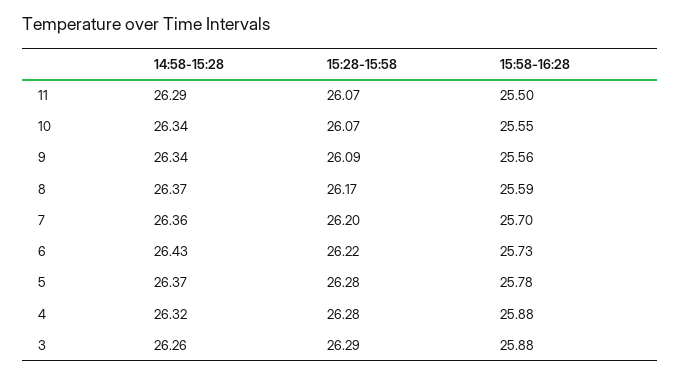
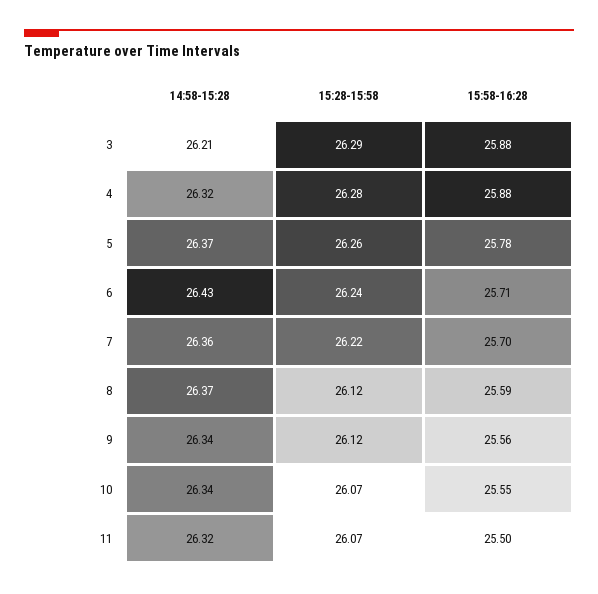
14:58-15:28, 11: 26.29 -> 26.32
15:28-15:58, 9: 26.09 -> 26.12
15:28-15:58, 8: 26.17 -> 26.12
15:28-15:58, 7: 26.2 -> 26.22
15:28-15:58, 6: 26.22 -> 26.24
15:58-16:28, 6: 25.73 -> 25.71
15:28-15:58, 5: 26.28 -> 26.26
14:58-15:28, 3: 26.26 -> 26.21

